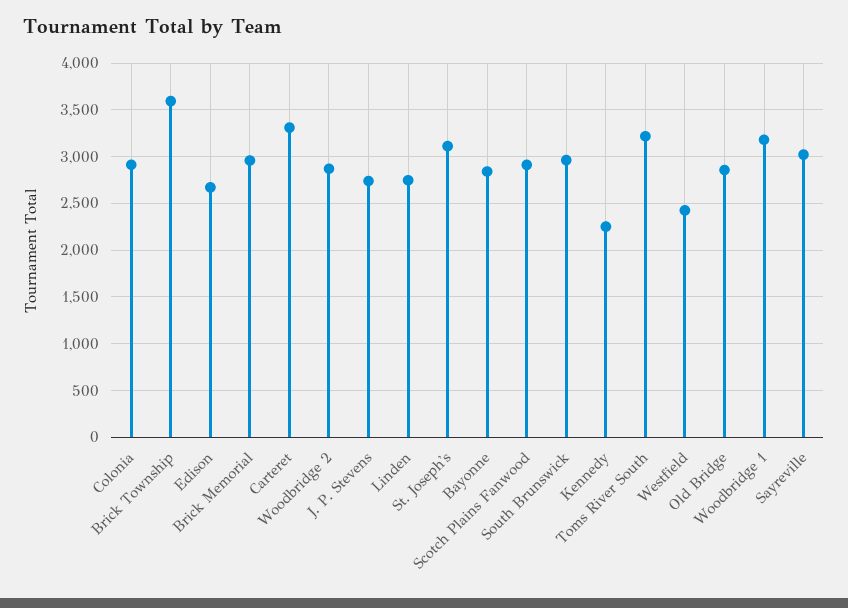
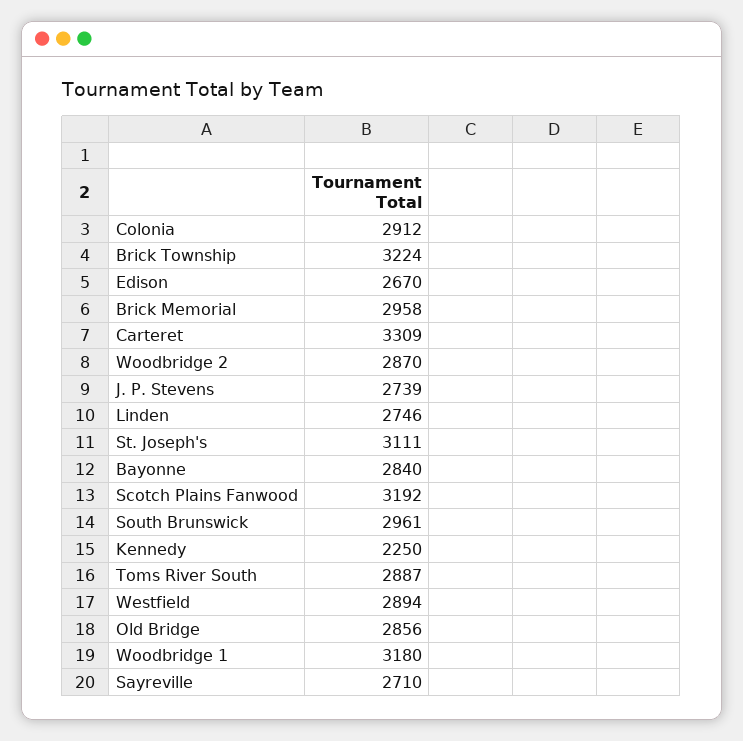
Brick Township: 3600 -> 3224
Scotch Plains Fanwood: 2900 -> 3192
Toms River South: 3200 -> 2887
Westfield: 2400 -> 2894
Sayreville: 3000 -> 2710

